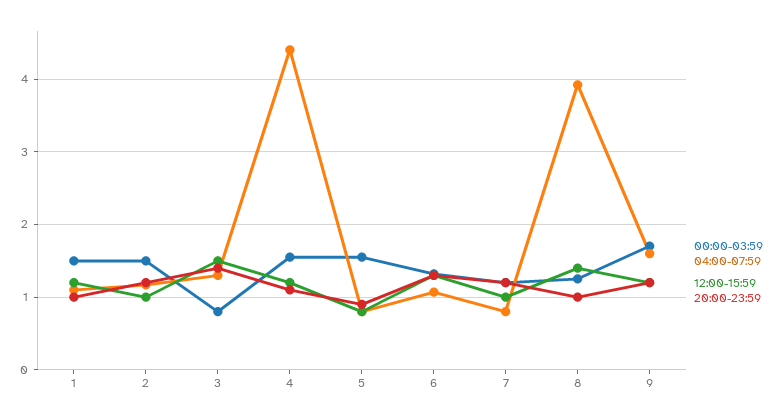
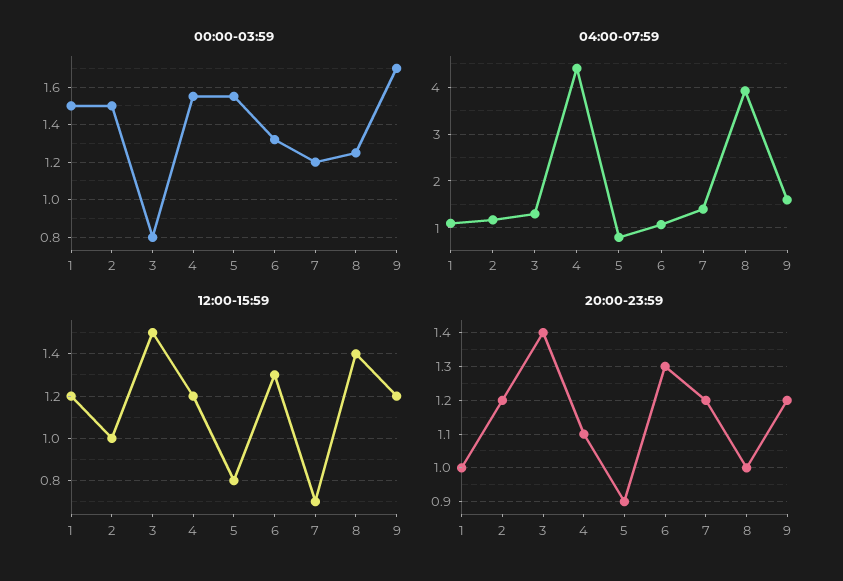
04:00-07:59, 7: 0.8 -> 1.4
12:00-15:59, 7: 1 -> 0.7

